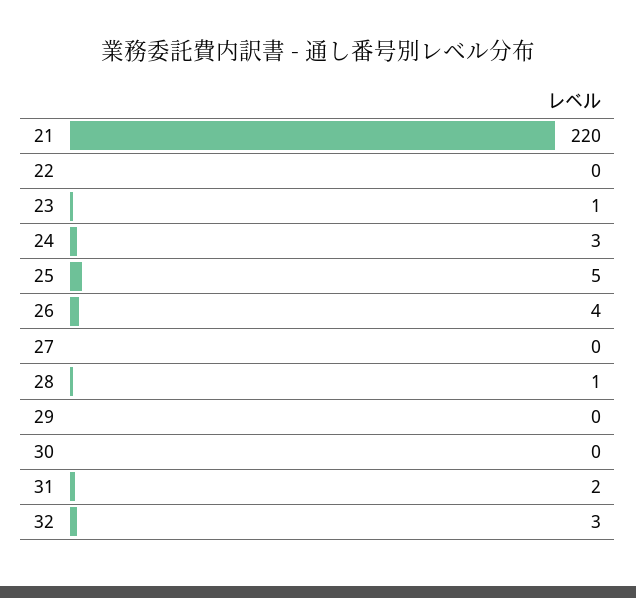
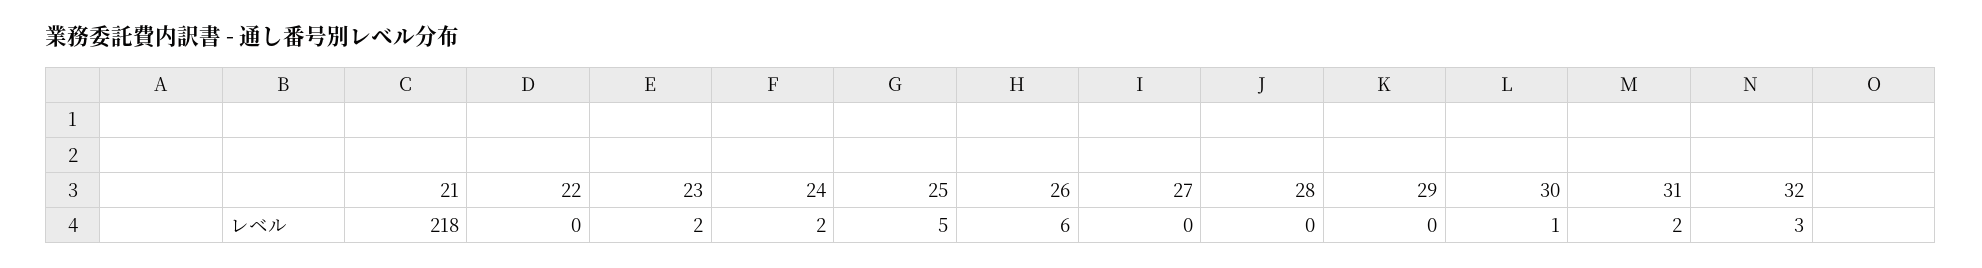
21: 220 -> 218
23: 1 -> 2
24: 3 -> 2
26: 4 -> 6
28: 1 -> 0
30: 0 -> 1

